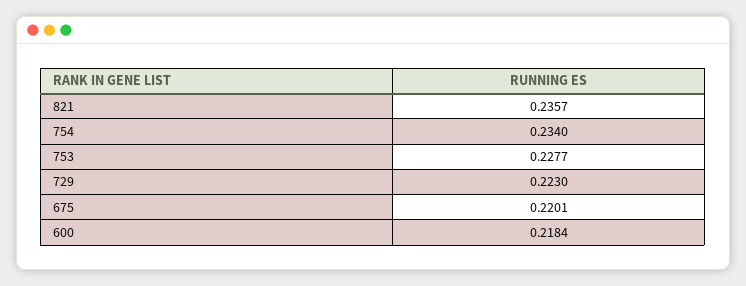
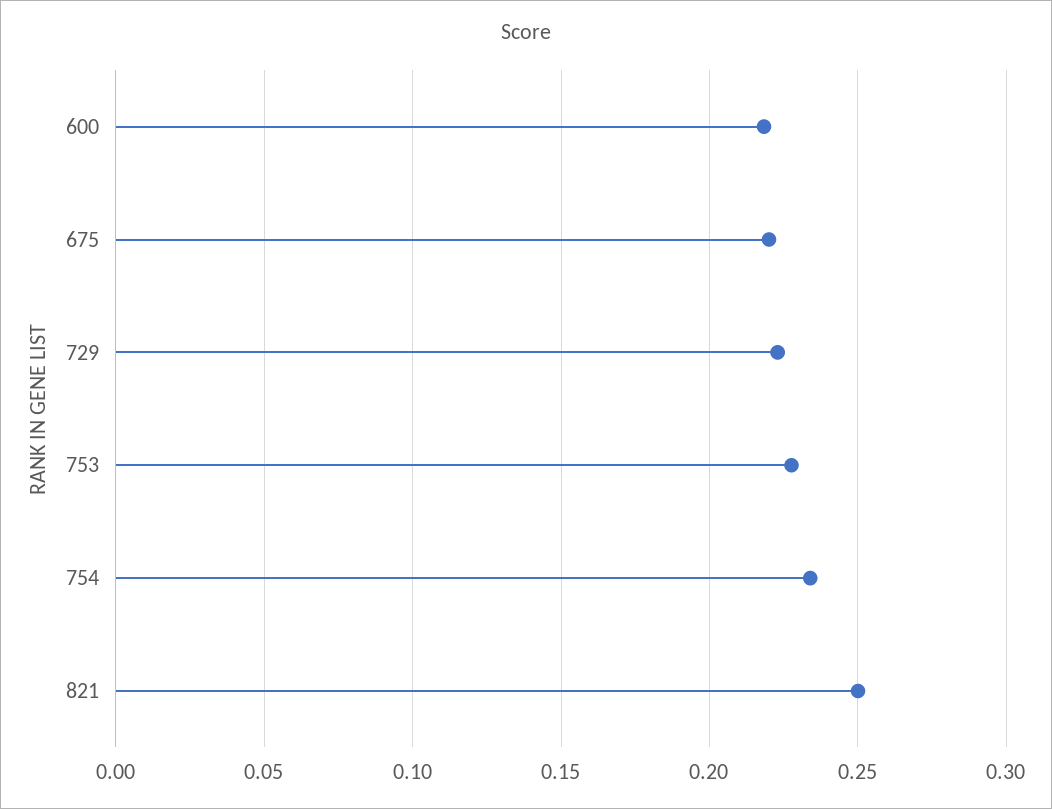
821: 0.2357 -> 0.25

